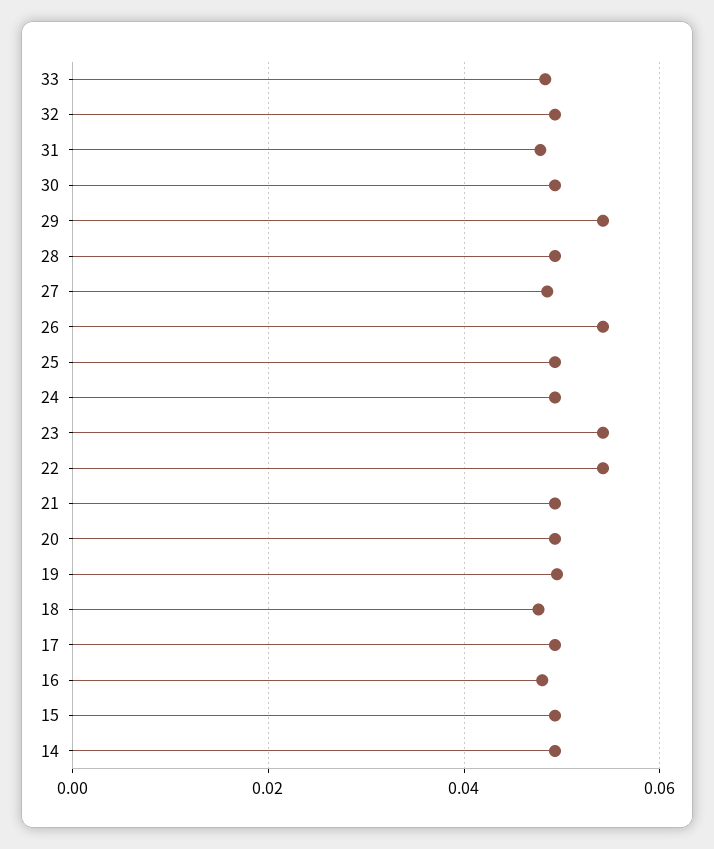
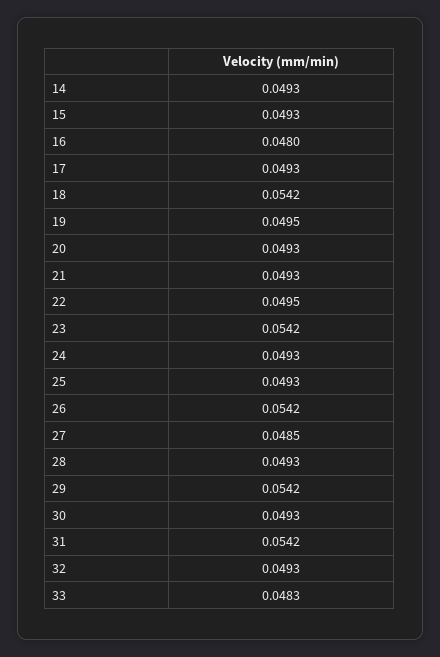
31: 0.048 -> 0.0542
22: 0.054 -> 0.0495
18: 0.048 -> 0.0542

